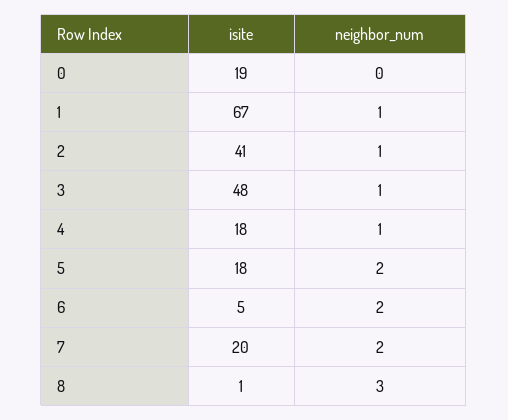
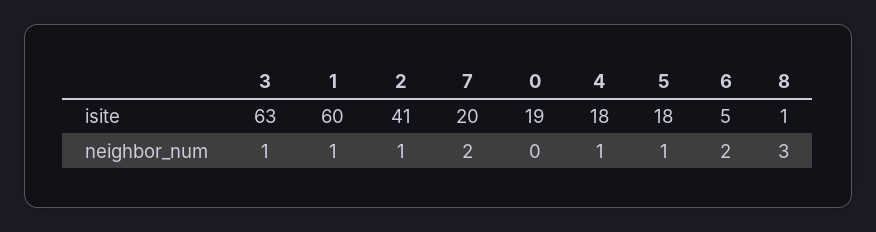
isite, 1: 67 -> 60
isite, 3: 48 -> 63
neighbor_num, 5: 2 -> 1

